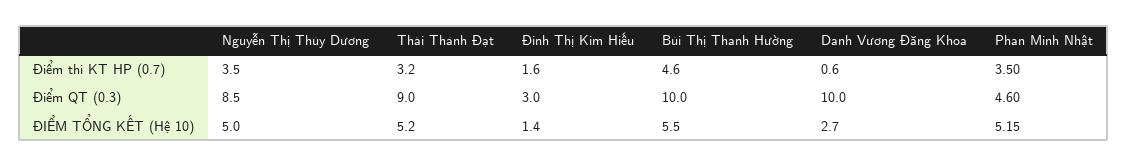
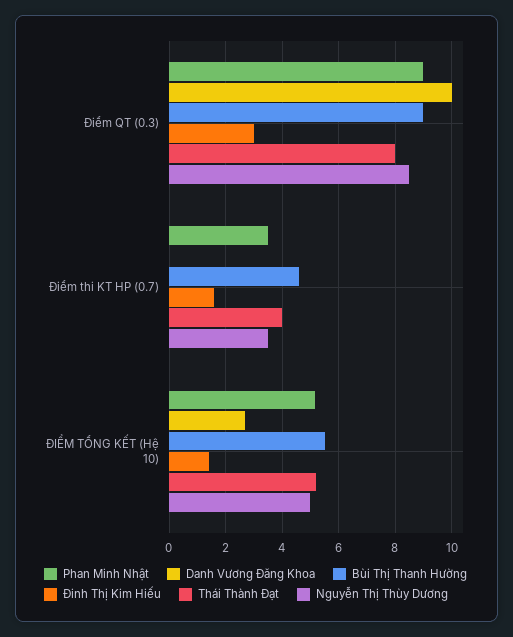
Thái Thành Đạt, Điểm thi KT HP (0.7): 3.2 -> 4
Danh Vương Đăng Khoa, Điểm thi KT HP (0.7): 0.6 -> 0
Thái Thành Đạt, Điểm QT (0.3): 9 -> 8
Bùi Thị Thanh Hường, Điểm QT (0.3): 10 -> 9
Phan Minh Nhật, Điểm QT (0.3): 4.6 -> 9

